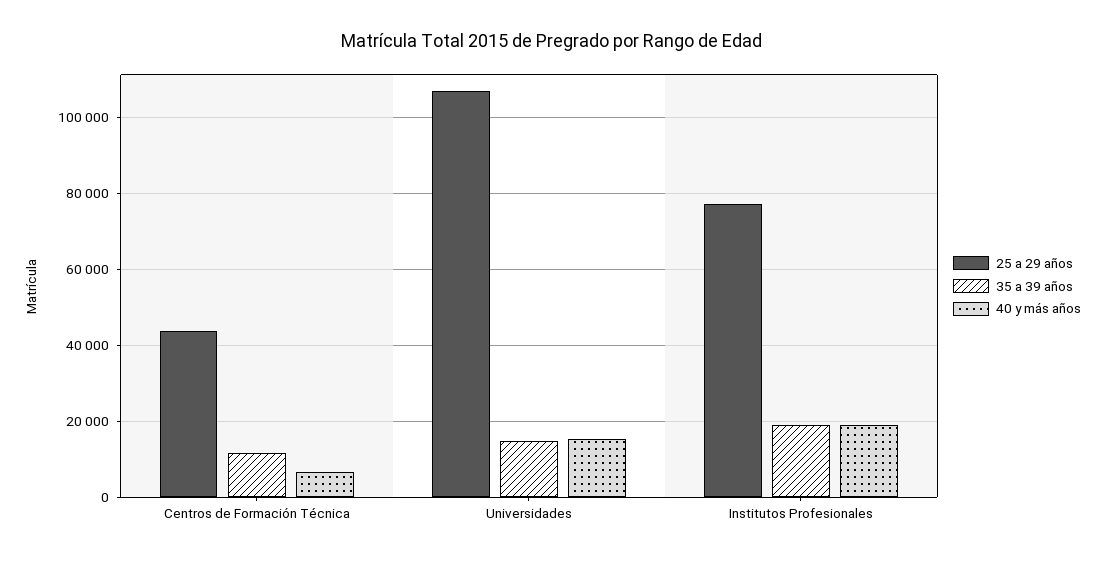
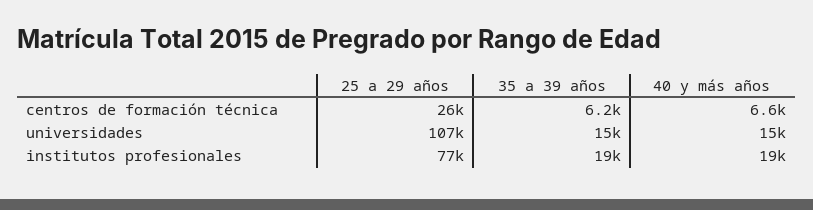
25 a 29 años, Centros de Formación Técnica: 44000 -> 26000
35 a 39 años, Centros de Formación Técnica: 12000 -> 6200

